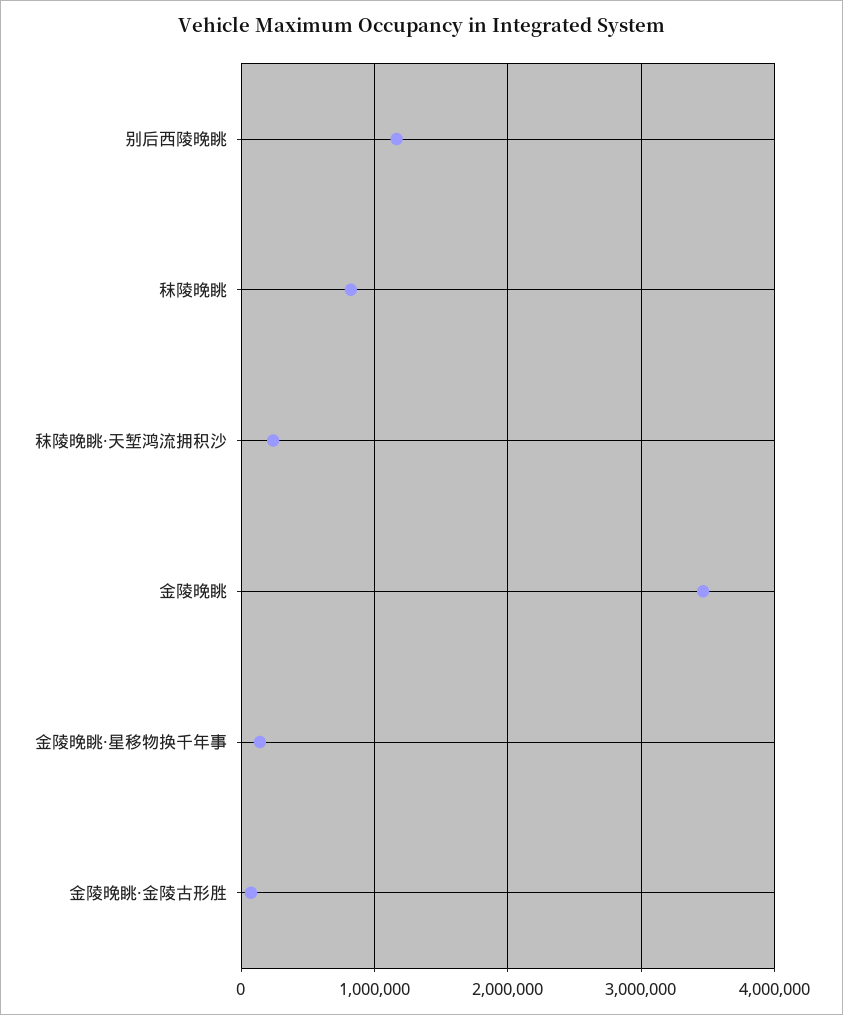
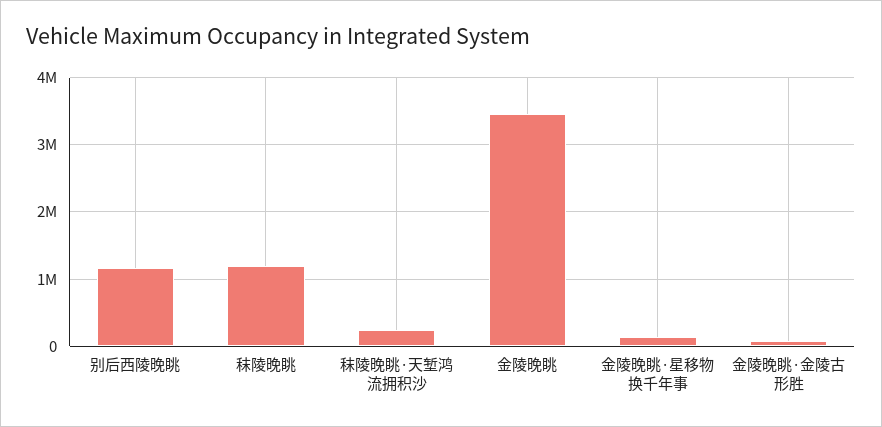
秣陵晚眺: 800000 -> 1200000

